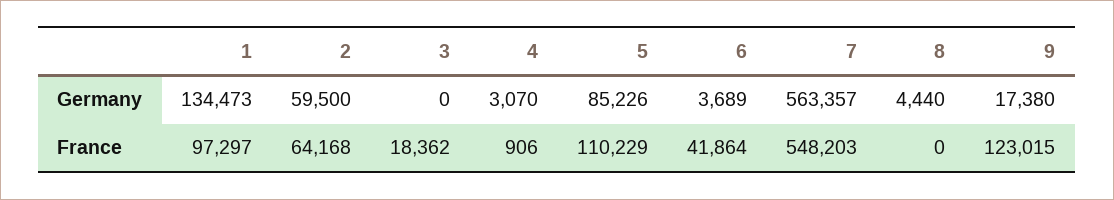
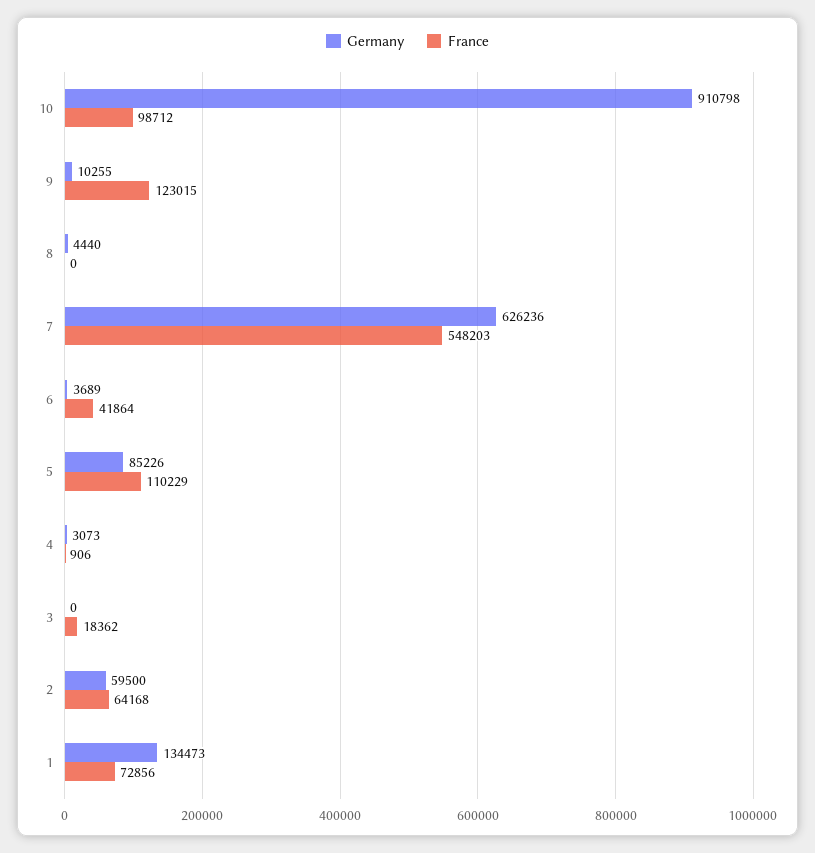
Germany, 4: 3070 -> 3073
Germany, 7: 563357 -> 626236
Germany, 9: 17380 -> 10255
France, 1: 97297 -> 72856
Germany, 10: none -> 910798
France, 10: none -> 98712

